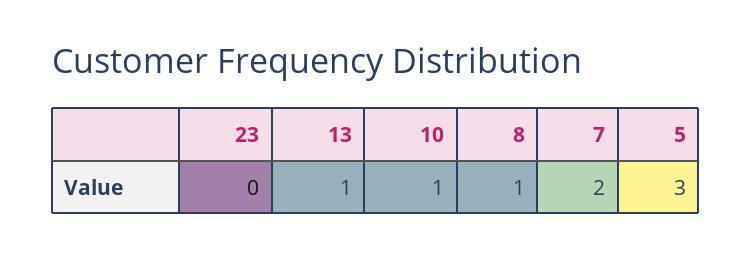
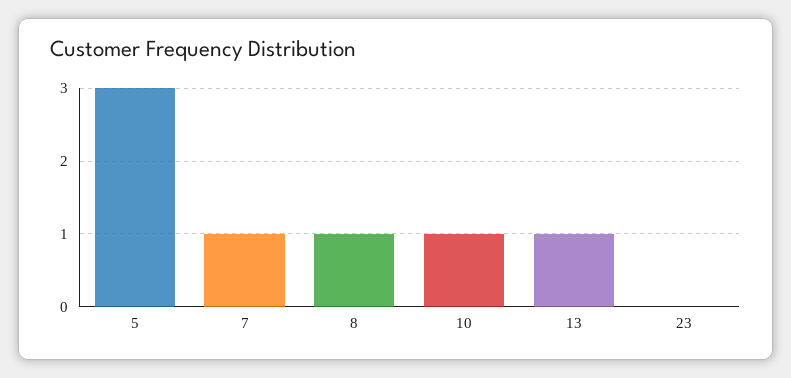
7: 2 -> 1

